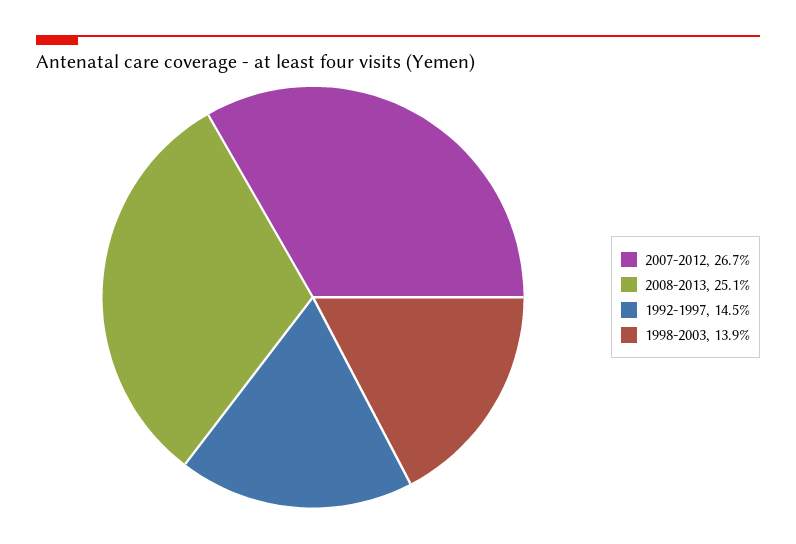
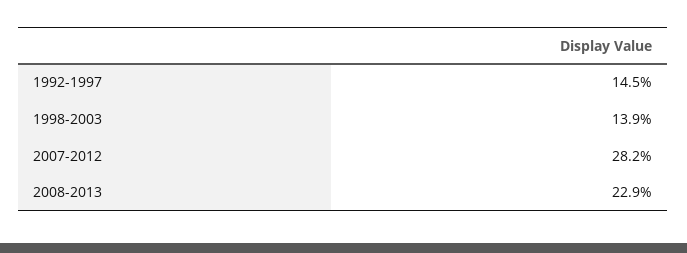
2007-2012: 26.7 -> 28.2
2008-2013: 25.1 -> 22.9

